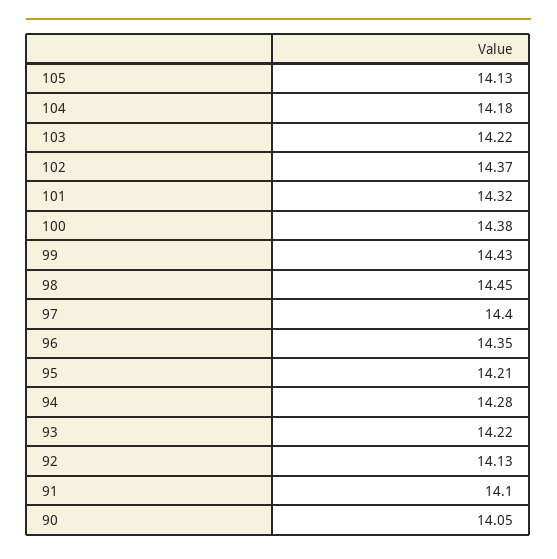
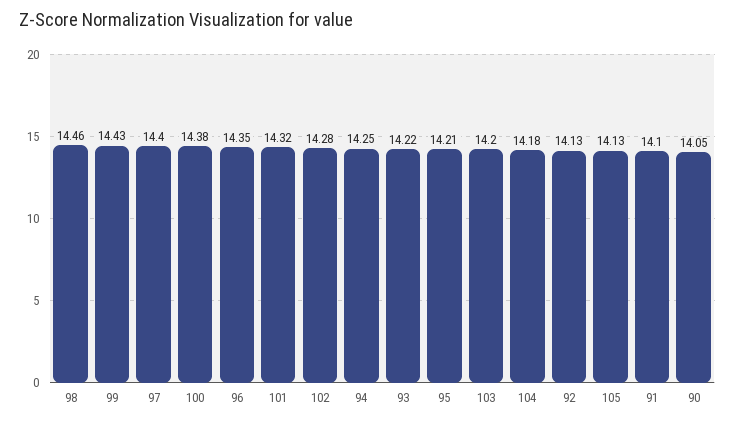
103: 14.22 -> 14.2
102: 14.37 -> 14.28
98: 14.45 -> 14.46
94: 14.28 -> 14.25

